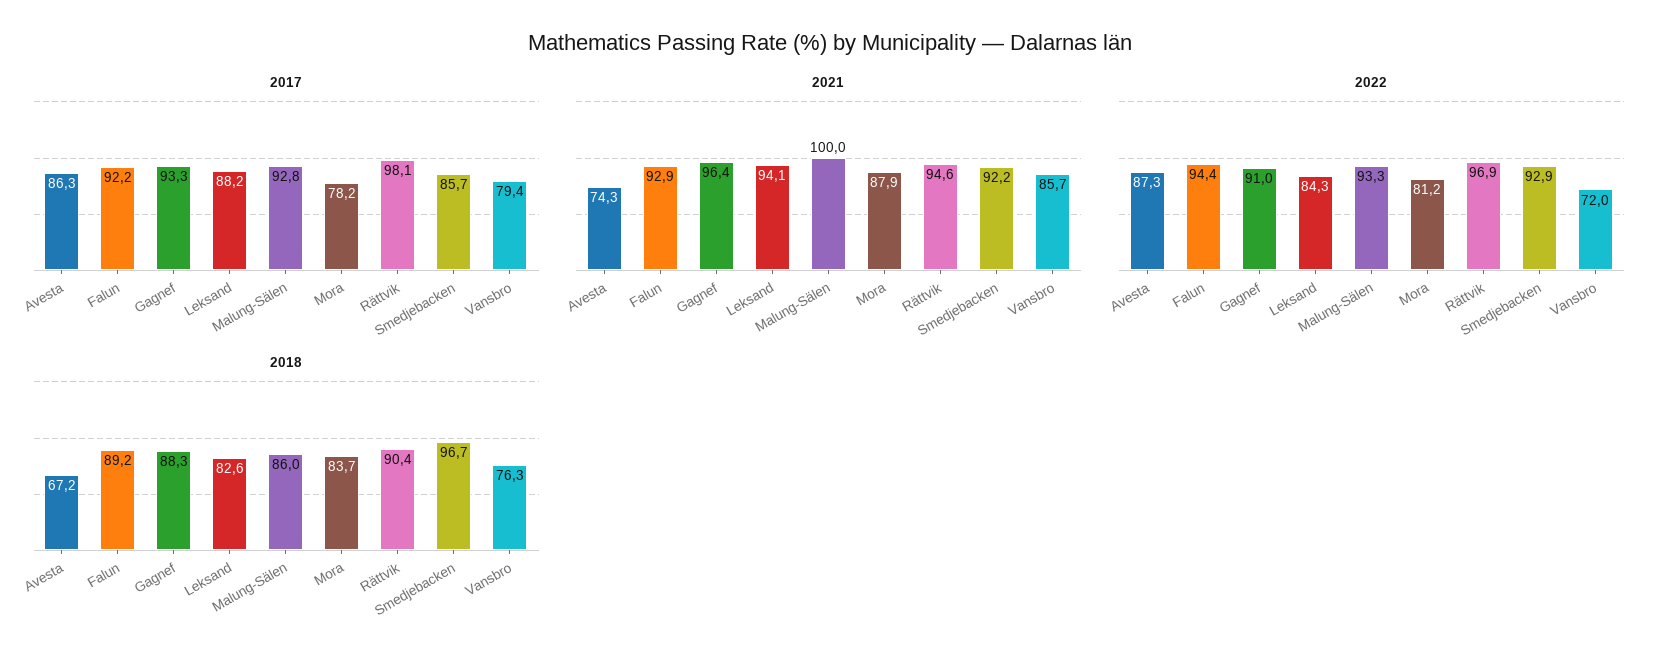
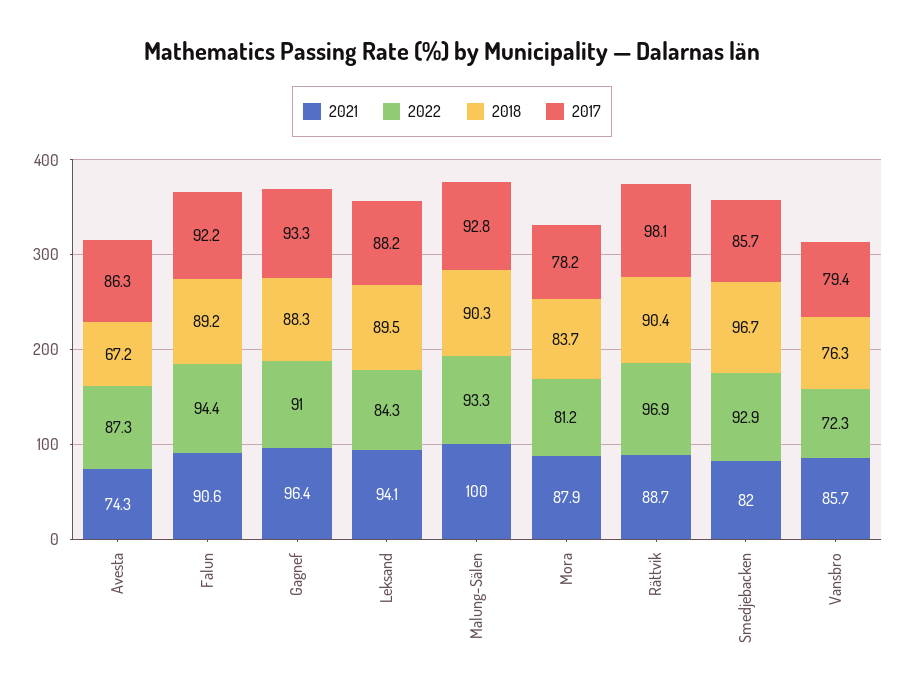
2021, Falun: 92.9 -> 90.6
2021, Rättvik: 94.6 -> 88.7
2021, Smedjebacken: 92.2 -> 82
2022, Vansbro: 72 -> 72.3
2018, Leksand: 82.6 -> 89.5
2018, Malung-Sälen: 86 -> 90.3

